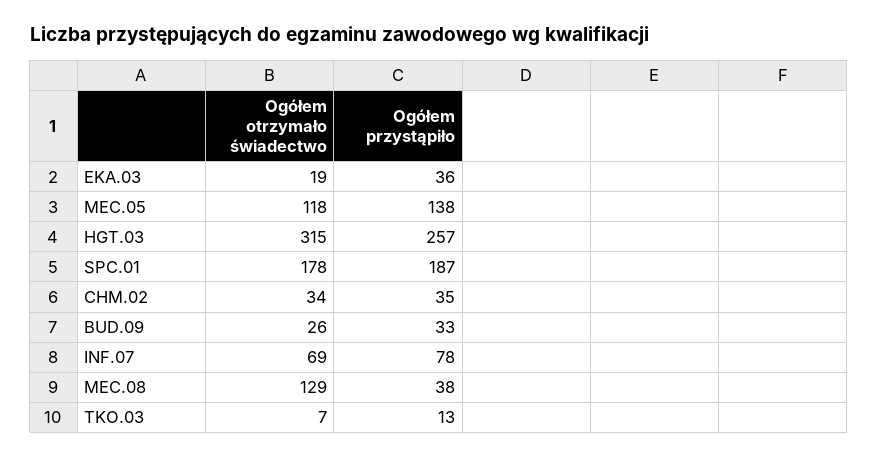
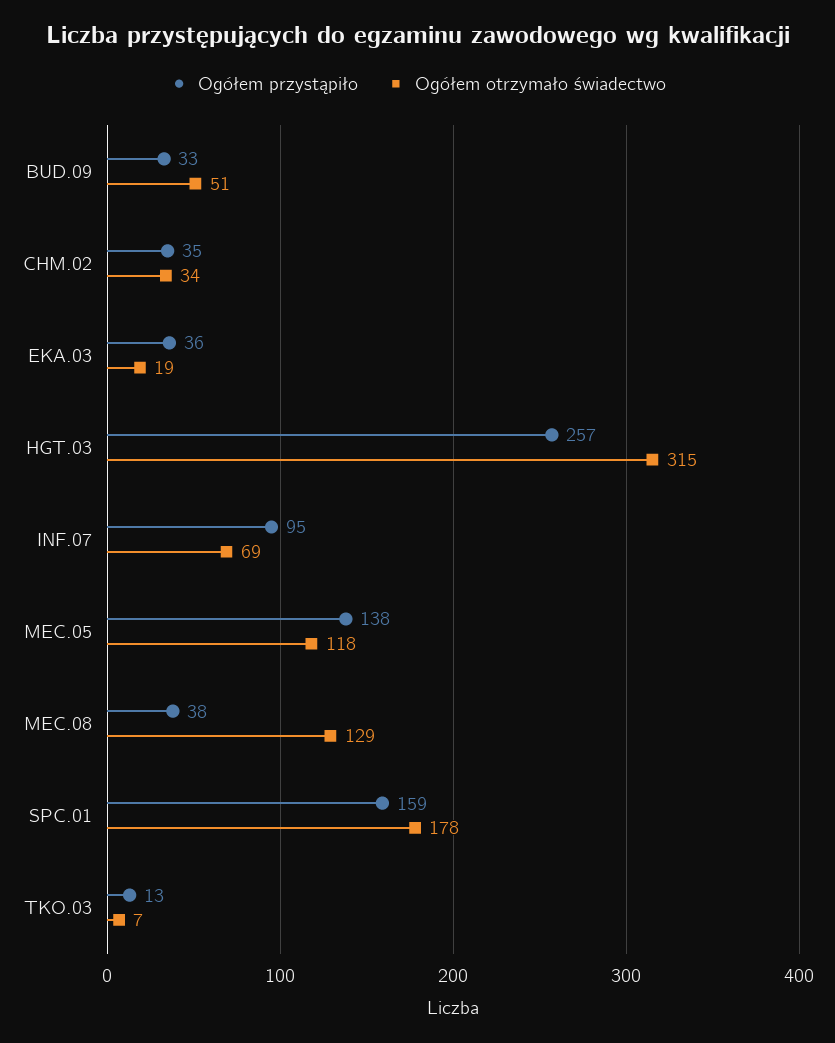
Ogółem przystąpiło, SPC.01: 187 -> 159
Ogółem otrzymało świadectwo, BUD.09: 26 -> 51
Ogółem przystąpiło, INF.07: 78 -> 95

